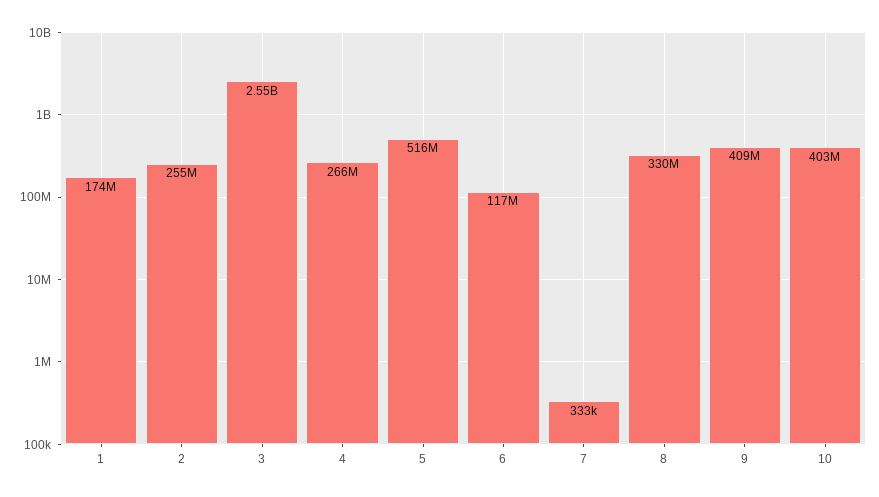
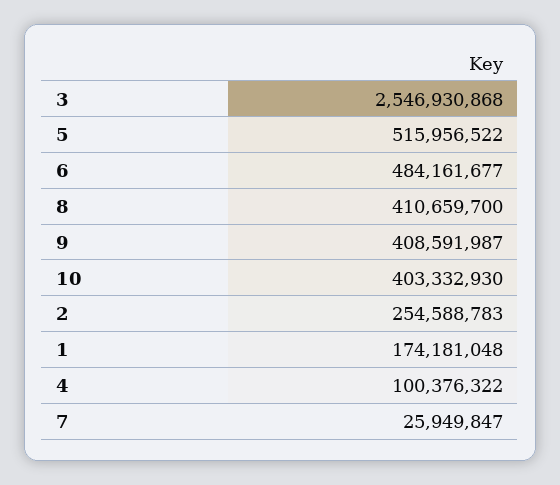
4: 266000000 -> 100376322
6: 117000000 -> 484161677
7: 333000 -> 25949847
8: 330000000 -> 410659700

